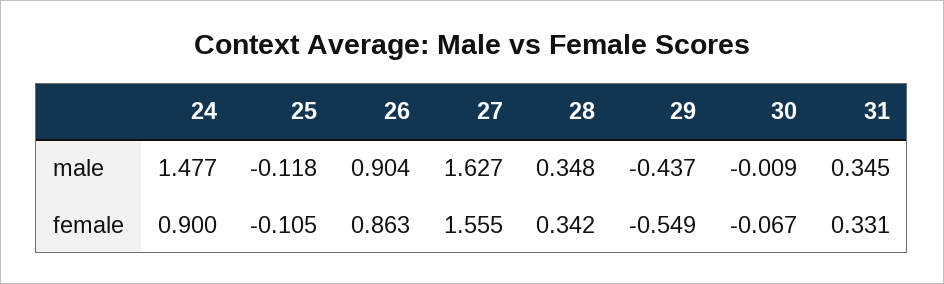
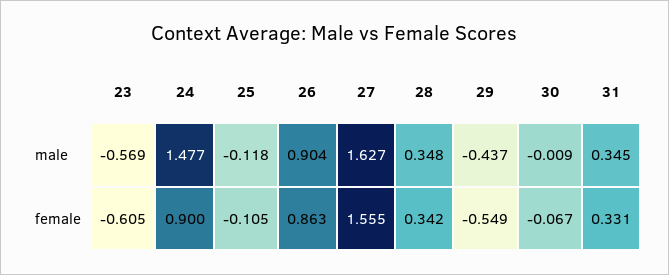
23, male: none -> -0.569
23, female: none -> -0.605

